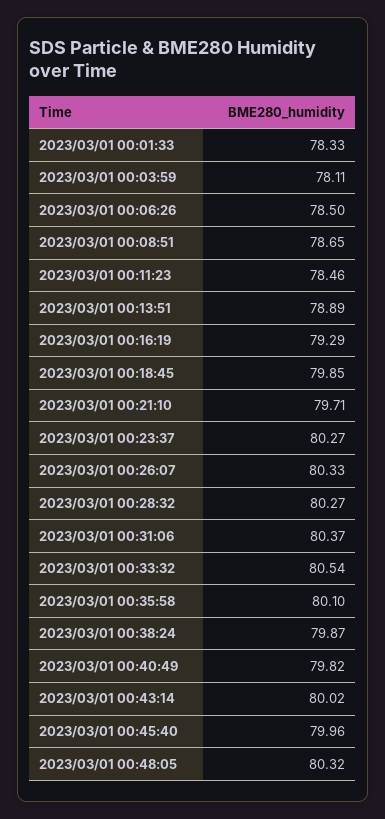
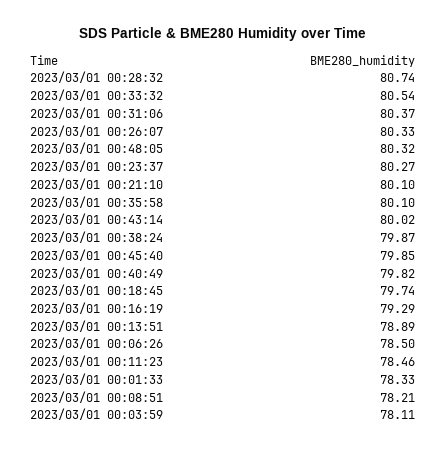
2023/03/01 00:08:51: 78.65 -> 78.21
2023/03/01 00:18:45: 79.85 -> 79.74
2023/03/01 00:21:10: 79.71 -> 80.1
2023/03/01 00:28:32: 80.27 -> 80.74
2023/03/01 00:45:40: 79.96 -> 79.85

